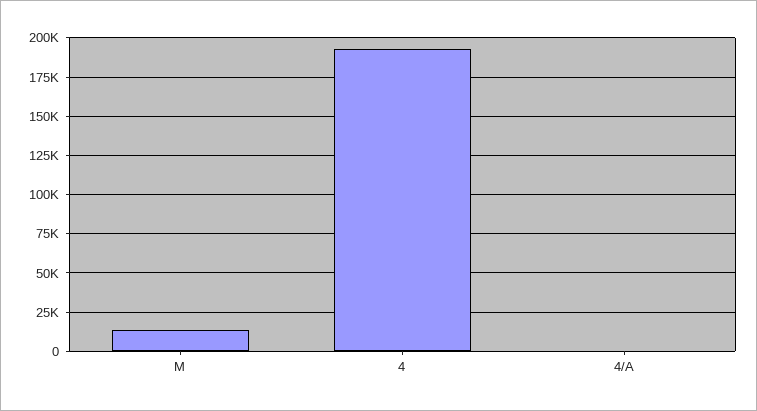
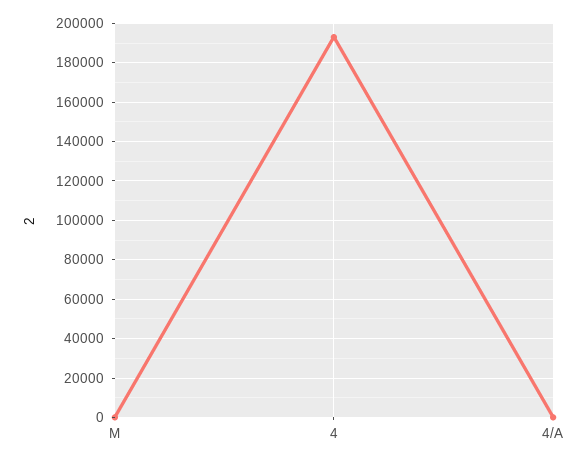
M: 15000 -> 0

